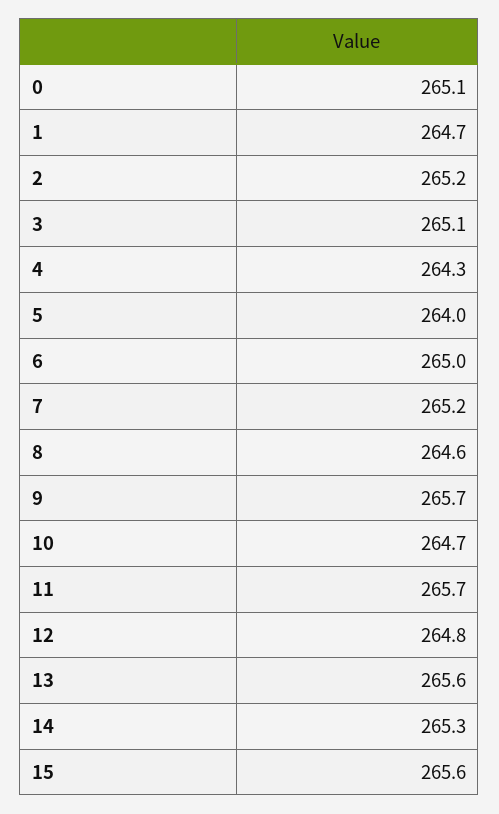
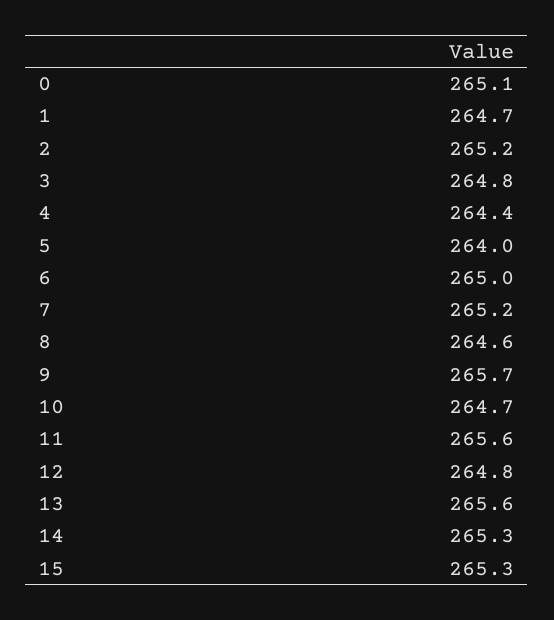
3: 265.1 -> 264.8
4: 264.3 -> 264.4
11: 265.7 -> 265.6
15: 265.6 -> 265.3

